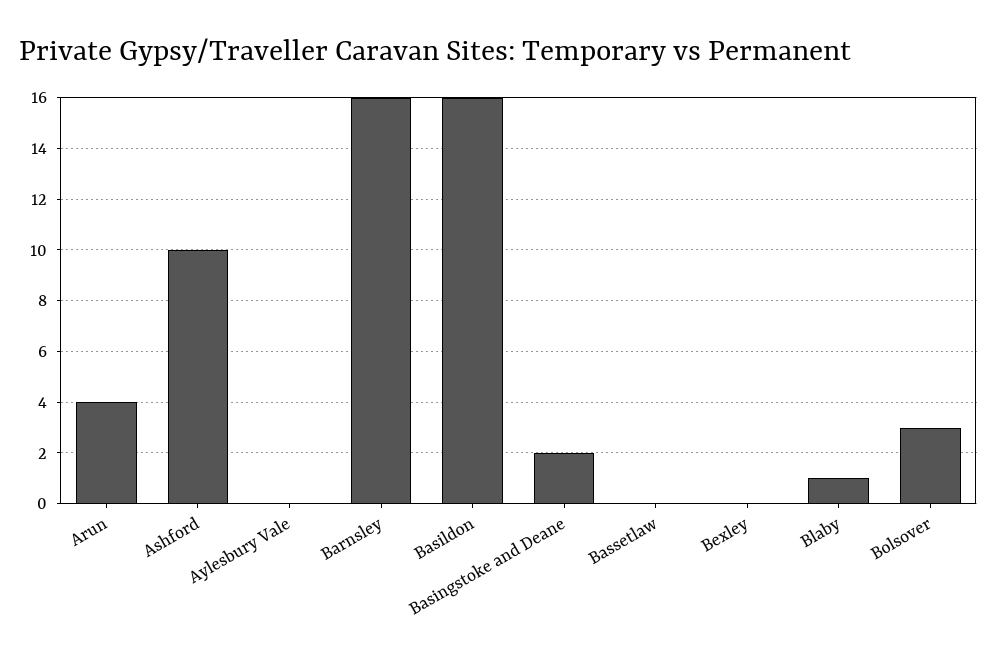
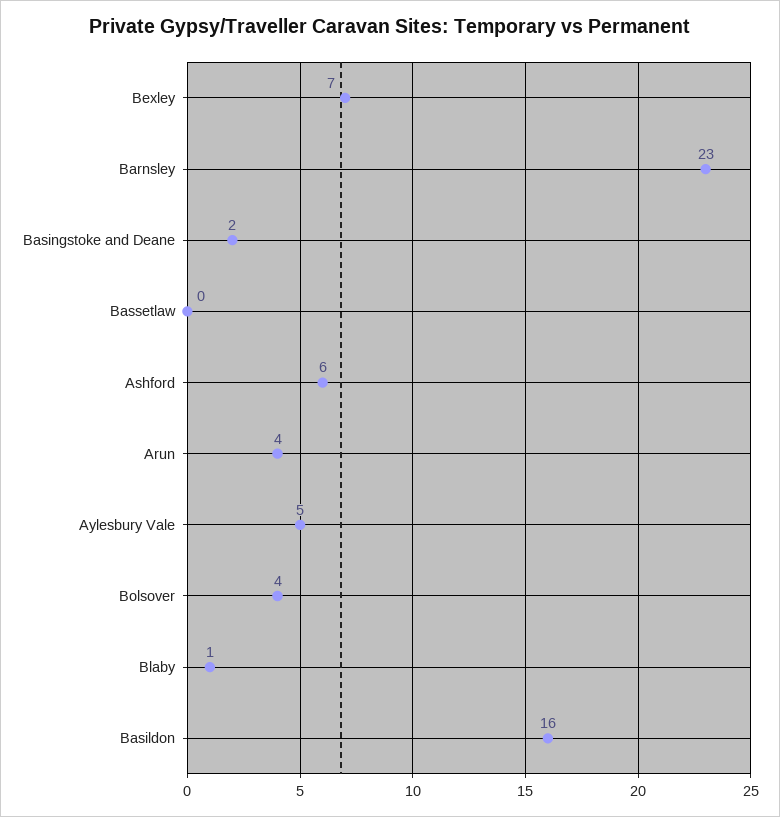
Ashford: 10 -> 6
Aylesbury Vale: 0 -> 5
Barnsley: 16 -> 23
Bexley: 0 -> 7
Bolsover: 3 -> 4

